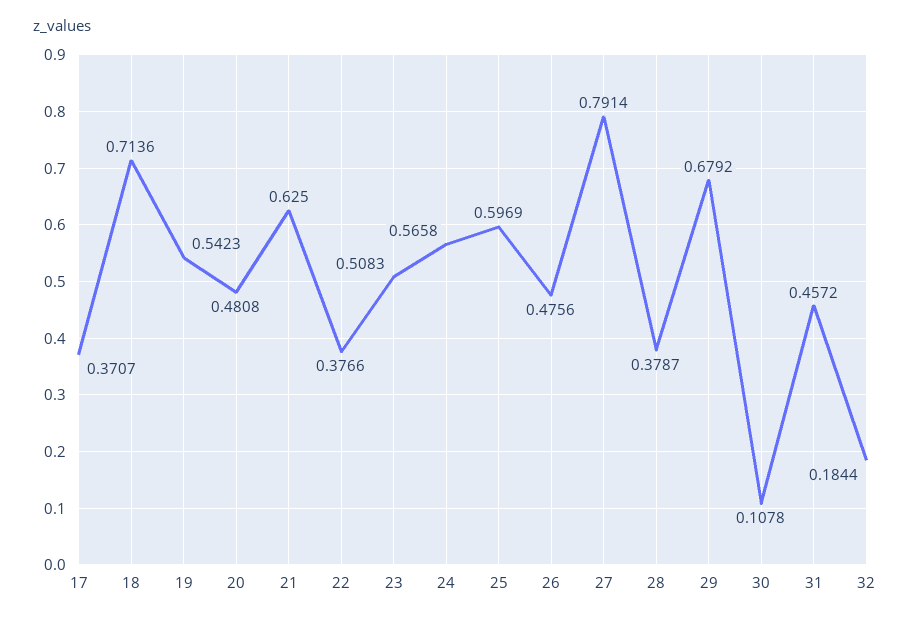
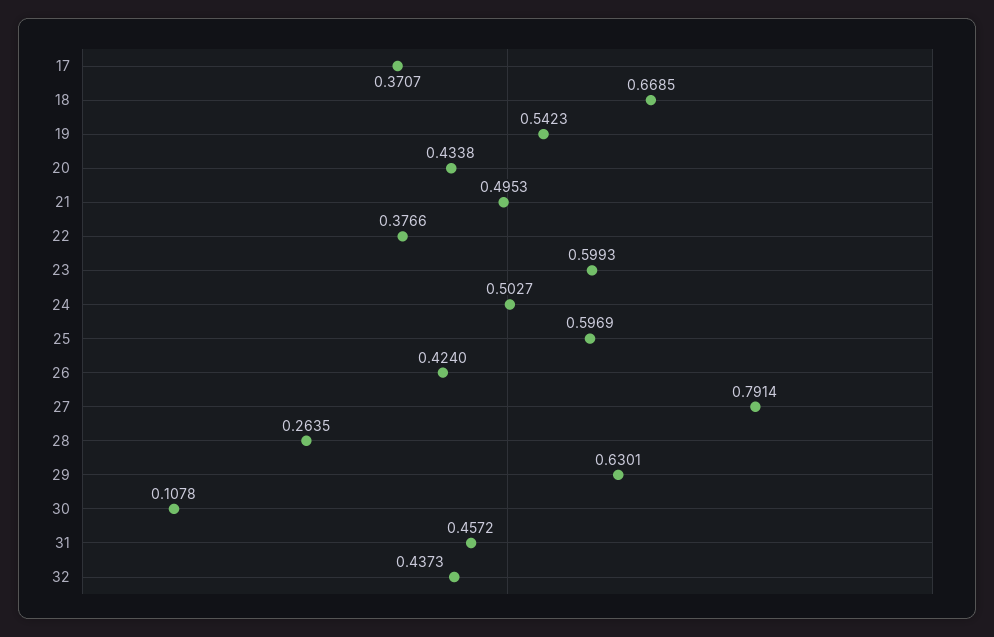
18: 0.7136 -> 0.6685
20: 0.4808 -> 0.4338
21: 0.625 -> 0.4953
23: 0.5083 -> 0.5993
24: 0.5658 -> 0.5027
26: 0.4756 -> 0.424
28: 0.3787 -> 0.2635
29: 0.6792 -> 0.6301
32: 0.1844 -> 0.4373

